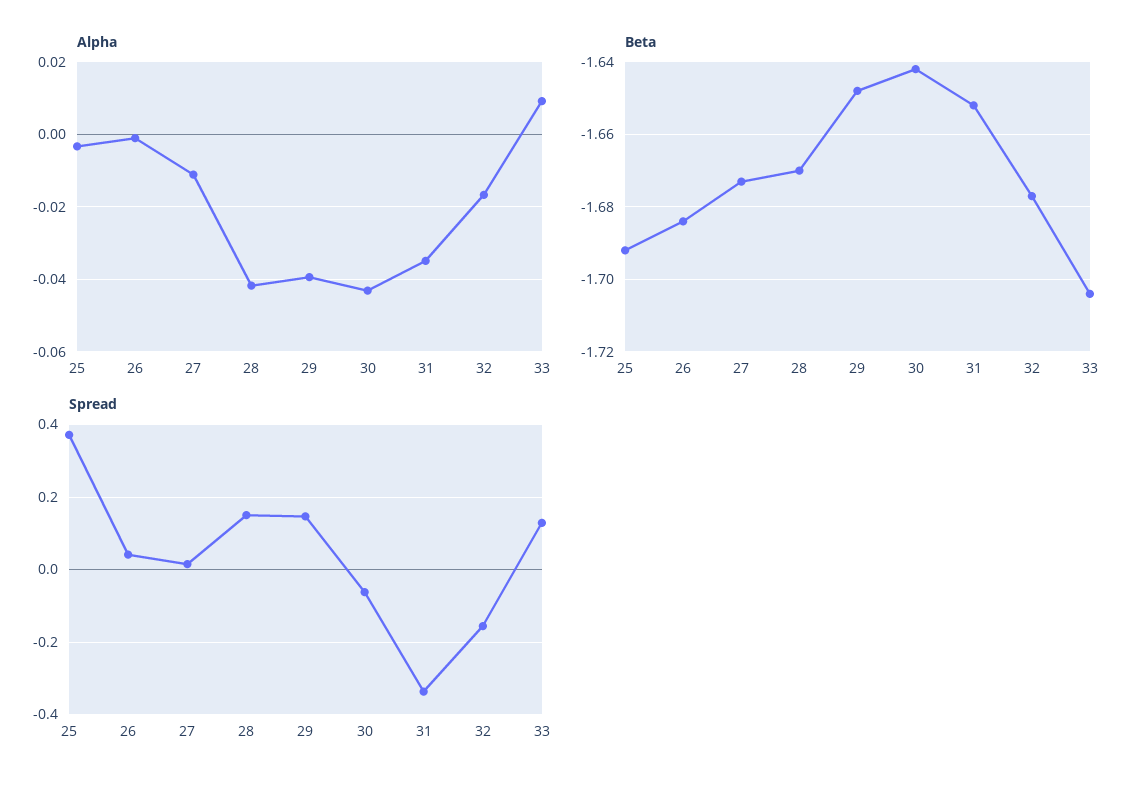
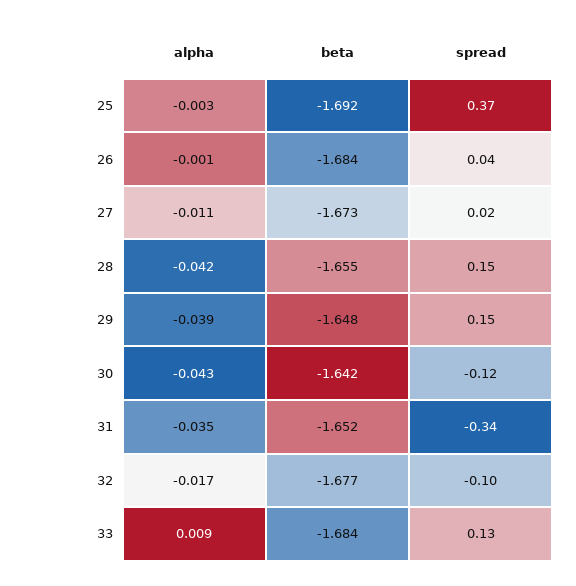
Beta, 28: -1.67 -> -1.655
Beta, 33: -1.705 -> -1.684
Spread, 30: -0.06 -> -0.12
Spread, 32: -0.16 -> -0.1

